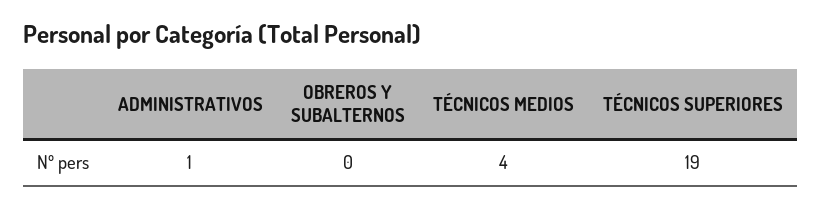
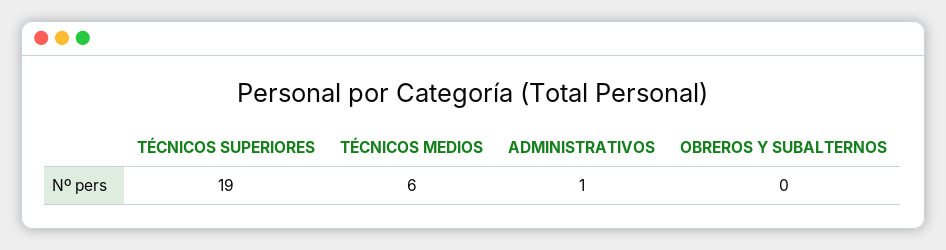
TÉCNICOS MEDIOS: 4 -> 6

